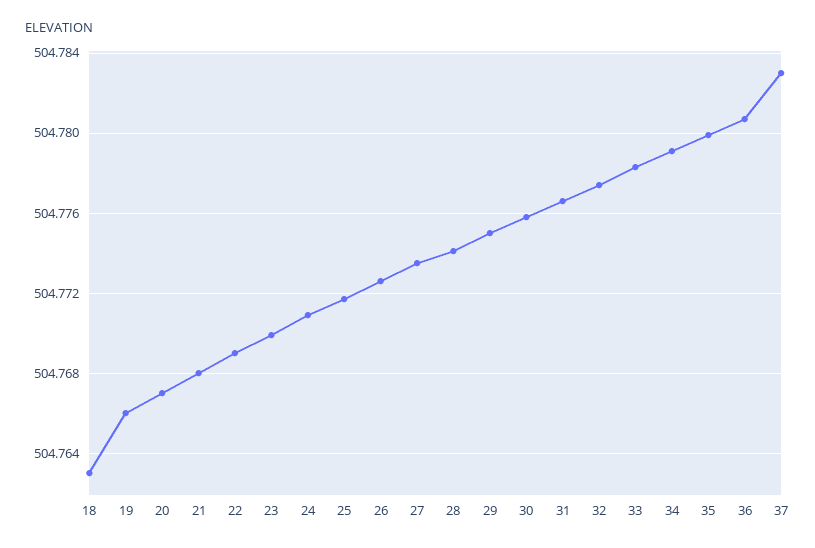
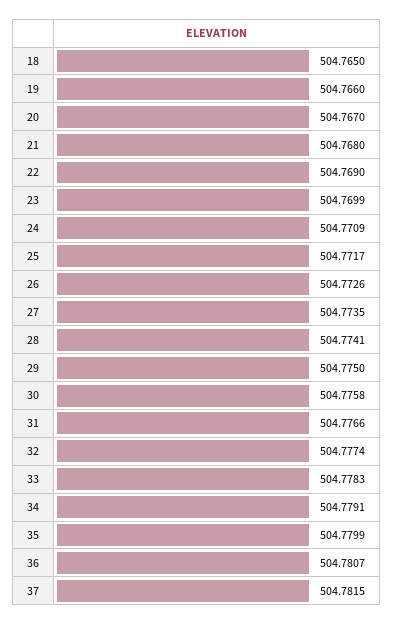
18: 504.763 -> 504.765
37: 504.783 -> 504.7815

